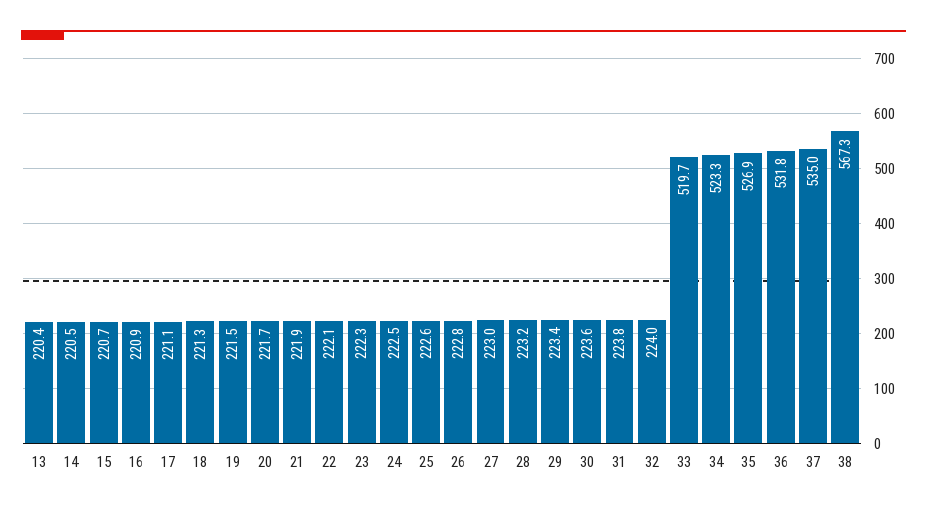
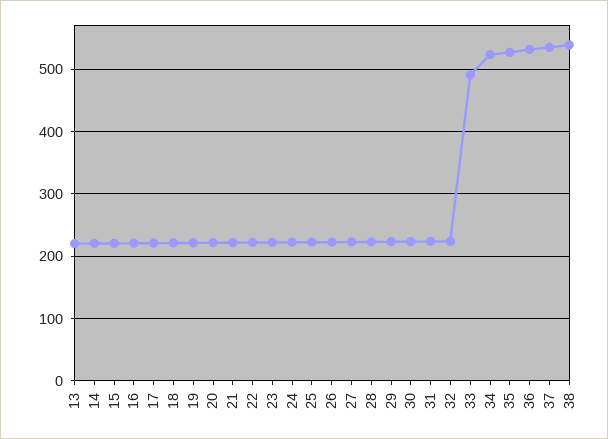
33: 519.7 -> 490
38: 567.3 -> 540

